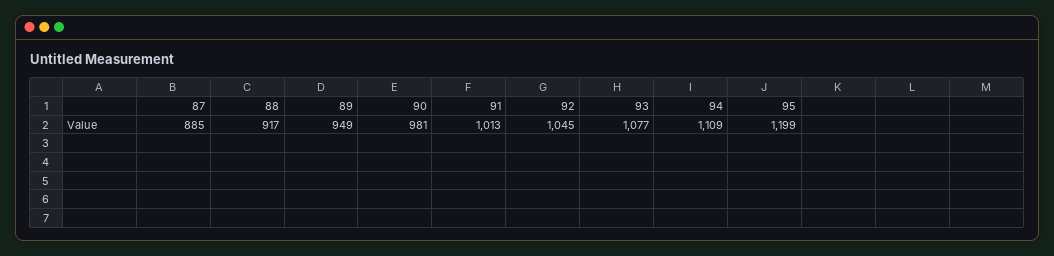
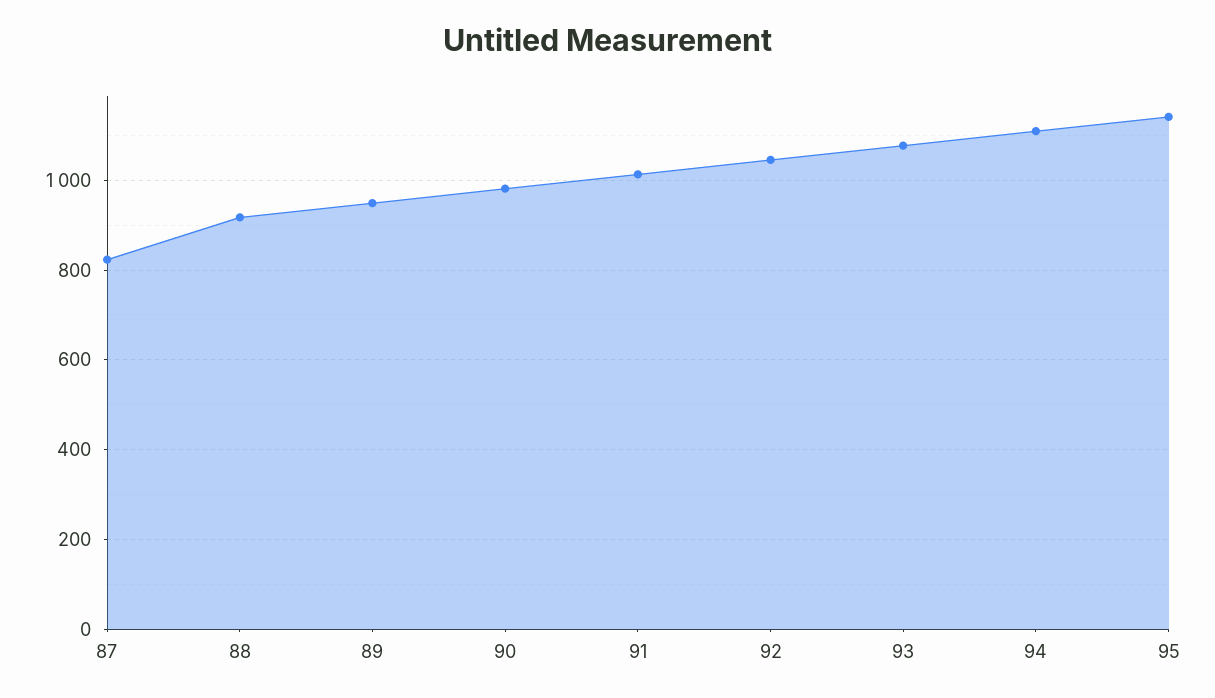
87: 885 -> 820
95: 1199 -> 1140

